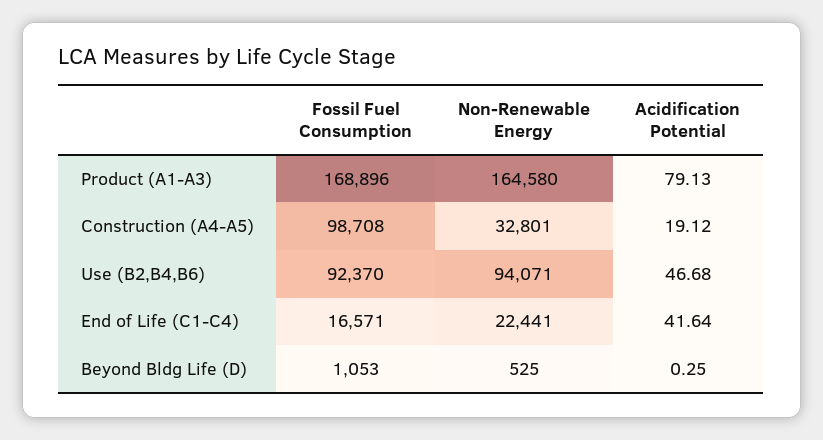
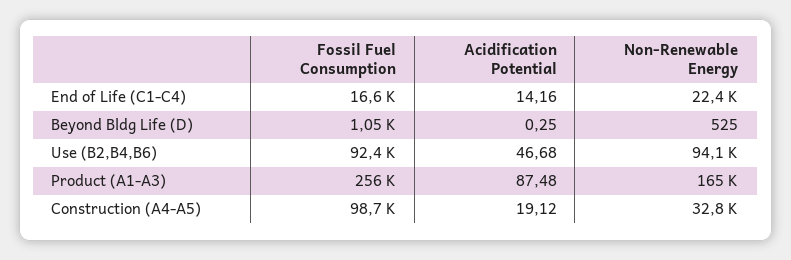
Fossil Fuel Consumption, Product (A1-A3): 168896 -> 256000
Acidification Potential, Product (A1-A3): 79.13 -> 87.48
Acidification Potential, End of Life (C1-C4): 41.64 -> 14.16

